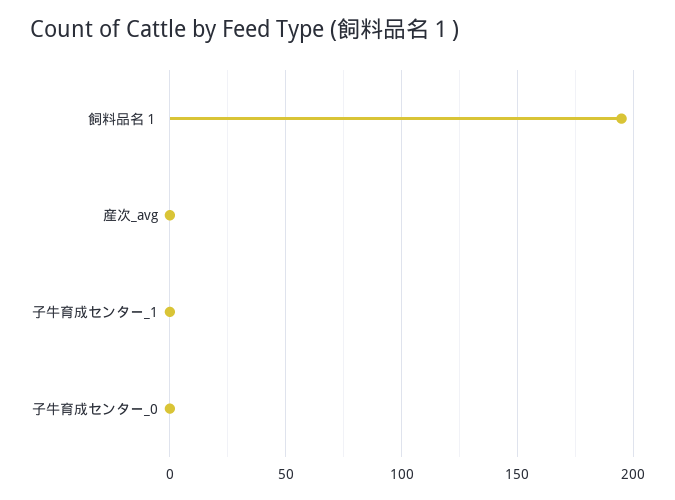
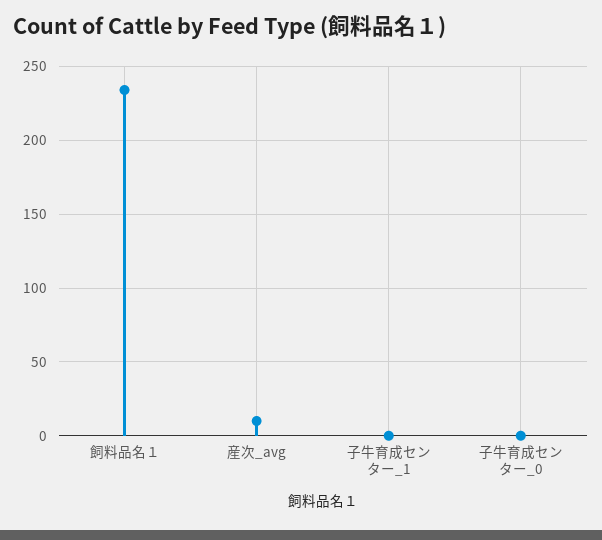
飼料品名１: 195 -> 235
産次_avg: 0 -> 10

